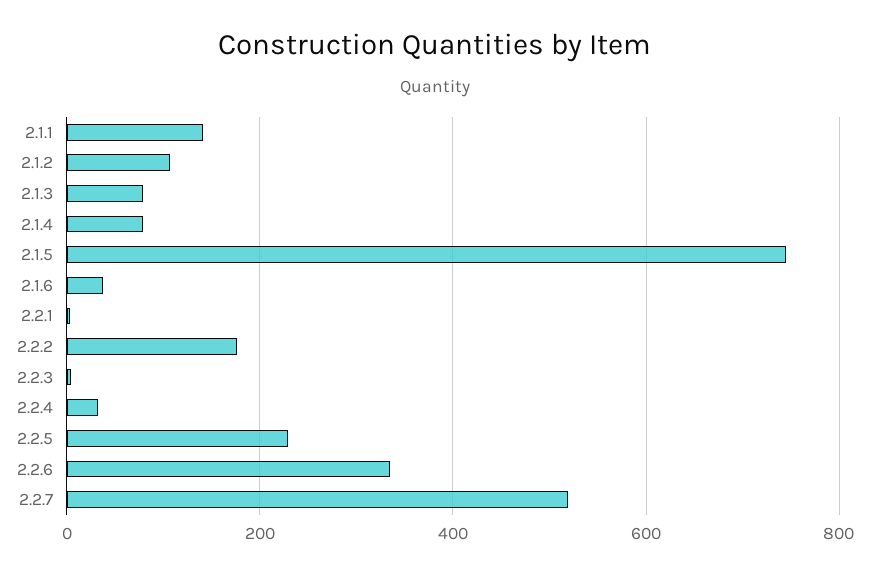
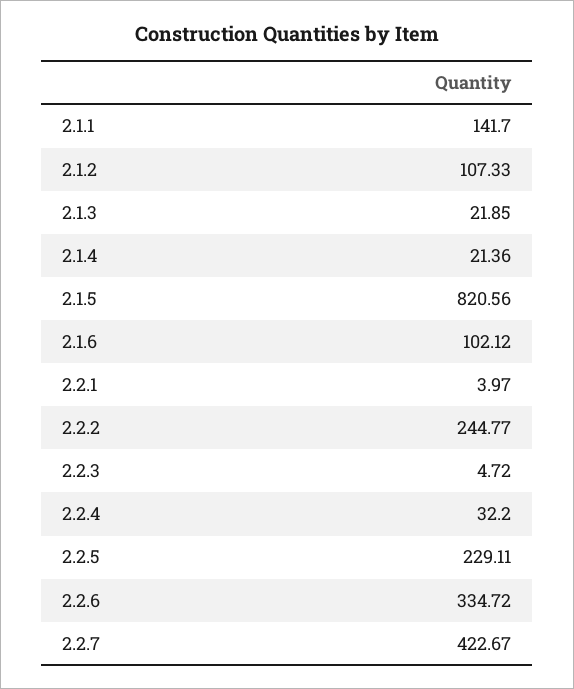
2.1.3: 80 -> 21.85
2.1.4: 80 -> 21.36
2.1.5: 740 -> 820.56
2.1.6: 40 -> 102.12
2.2.2: 180 -> 244.77
2.2.7: 520 -> 422.67

